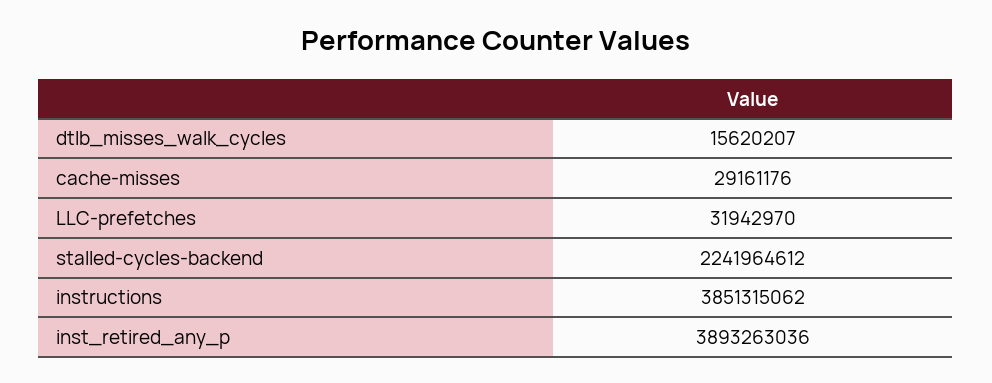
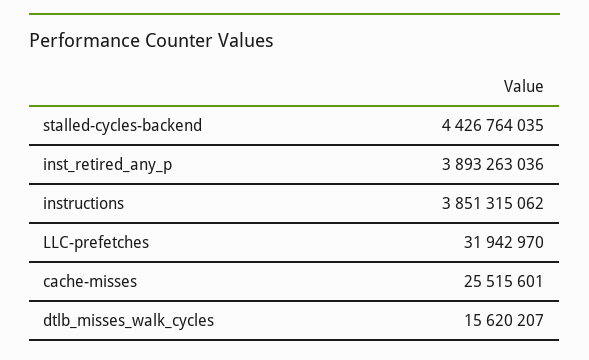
cache-misses: 29161176 -> 25515601
stalled-cycles-backend: 2241964612 -> 4426764035

